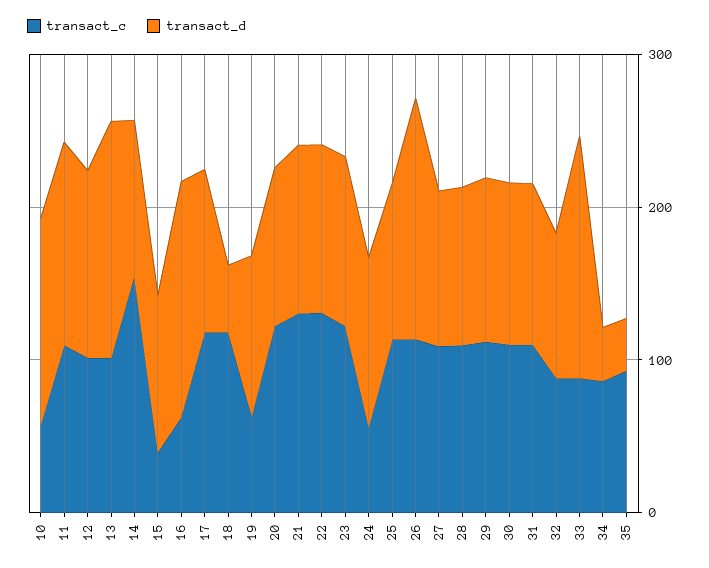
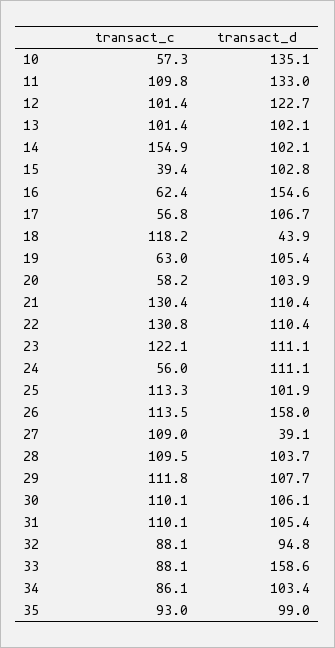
transact_d, 13: 160 -> 102.1
transact_c, 17: 120 -> 56.8
transact_c, 20: 120 -> 58.2
transact_d, 27: 100 -> 39.1
transact_d, 34: 40 -> 103.4
transact_d, 35: 40 -> 99

